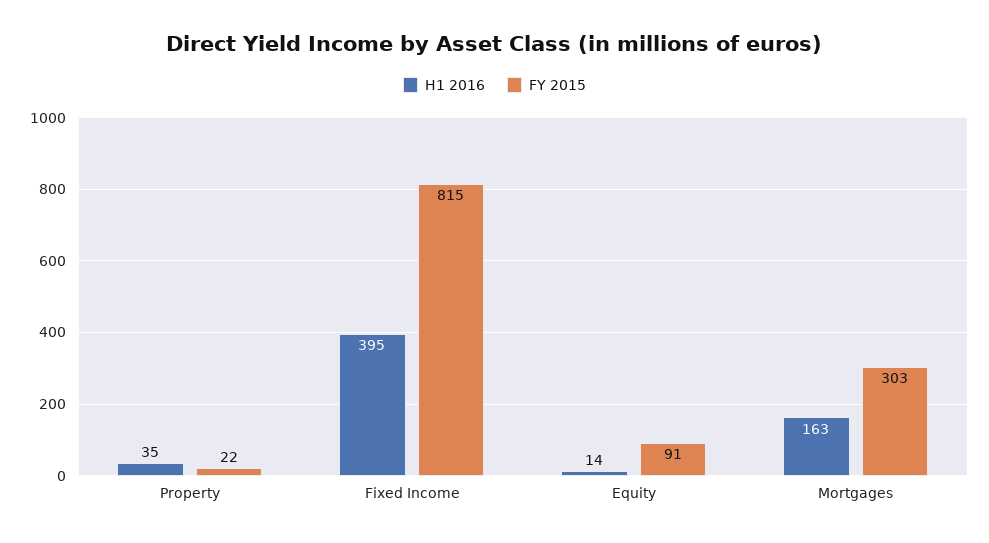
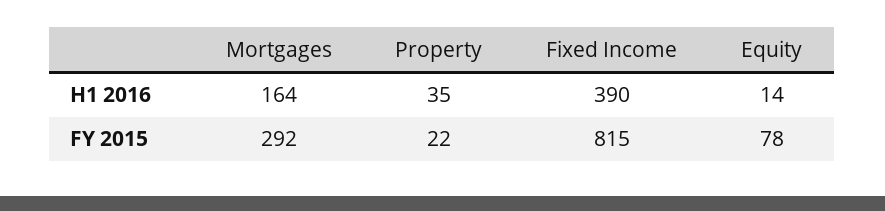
H1 2016, Fixed Income: 395 -> 390
FY 2015, Equity: 91 -> 78
H1 2016, Mortgages: 163 -> 164
FY 2015, Mortgages: 303 -> 292

